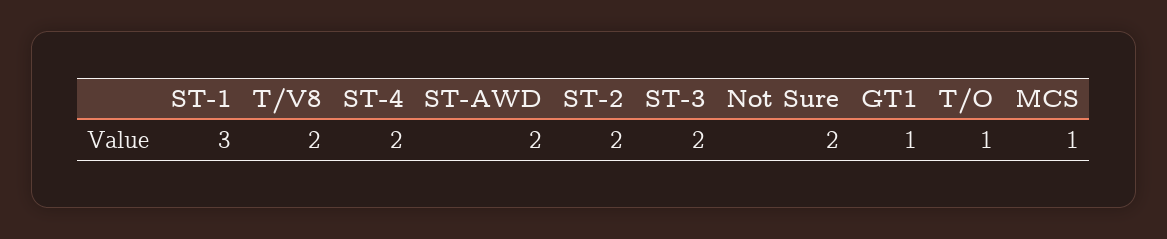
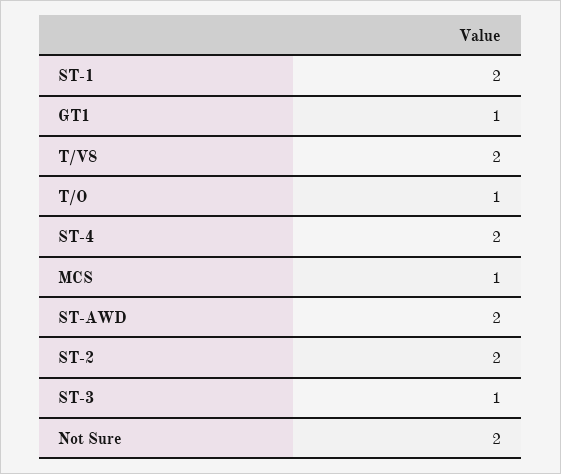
ST-1: 3 -> 2
ST-3: 2 -> 1

